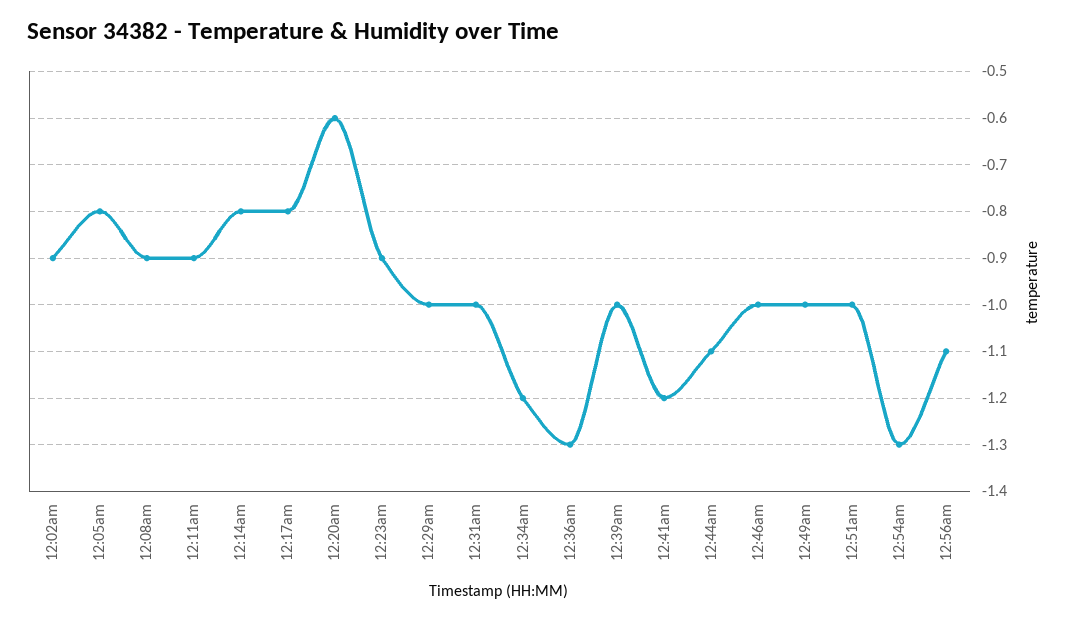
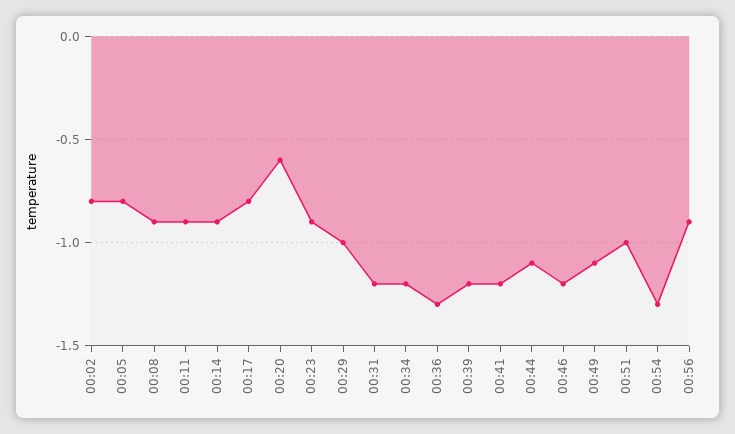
12:02am: -0.9 -> -0.8
12:14am: -0.8 -> -0.9
12:31am: -1 -> -1.2
12:39am: -1 -> -1.2
12:46am: -1 -> -1.2
12:49am: -1 -> -1.1
12:56am: -1.1 -> -0.9

